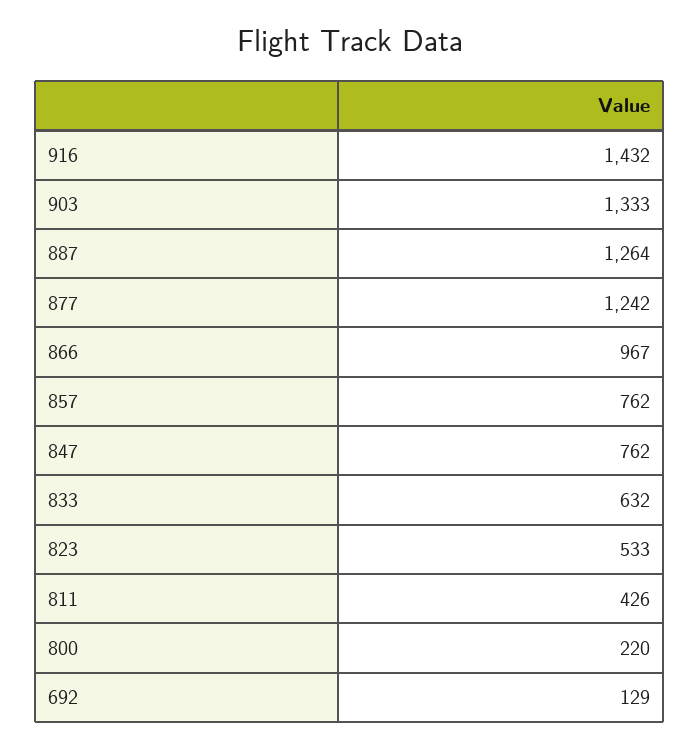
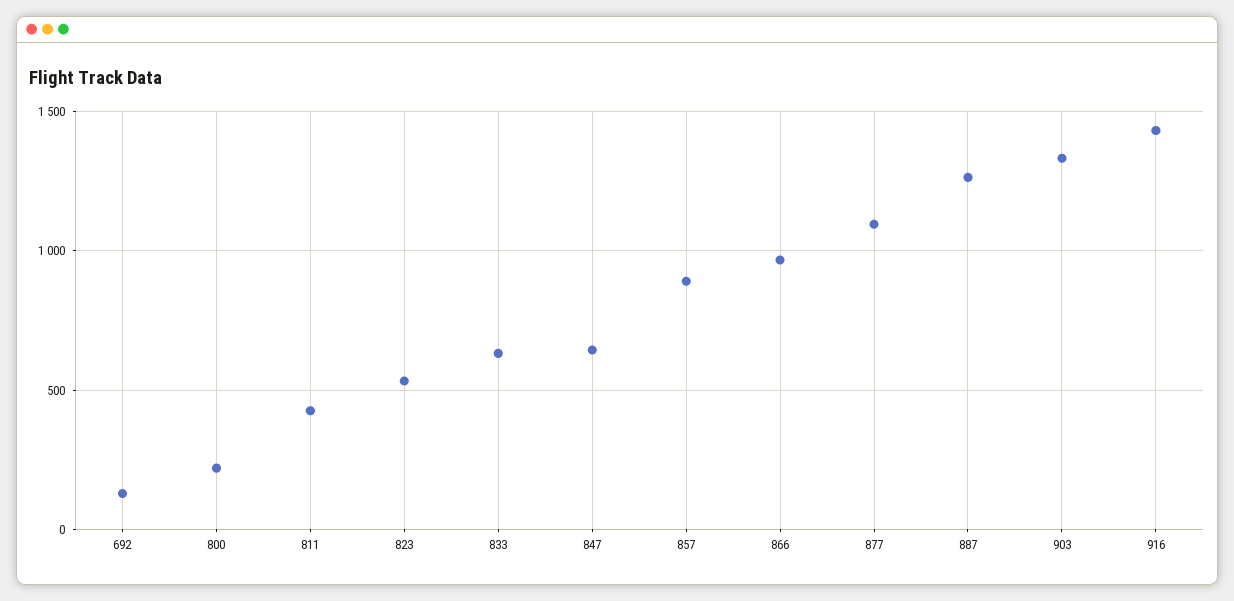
877: 1242 -> 1100
857: 762 -> 900
847: 762 -> 650

